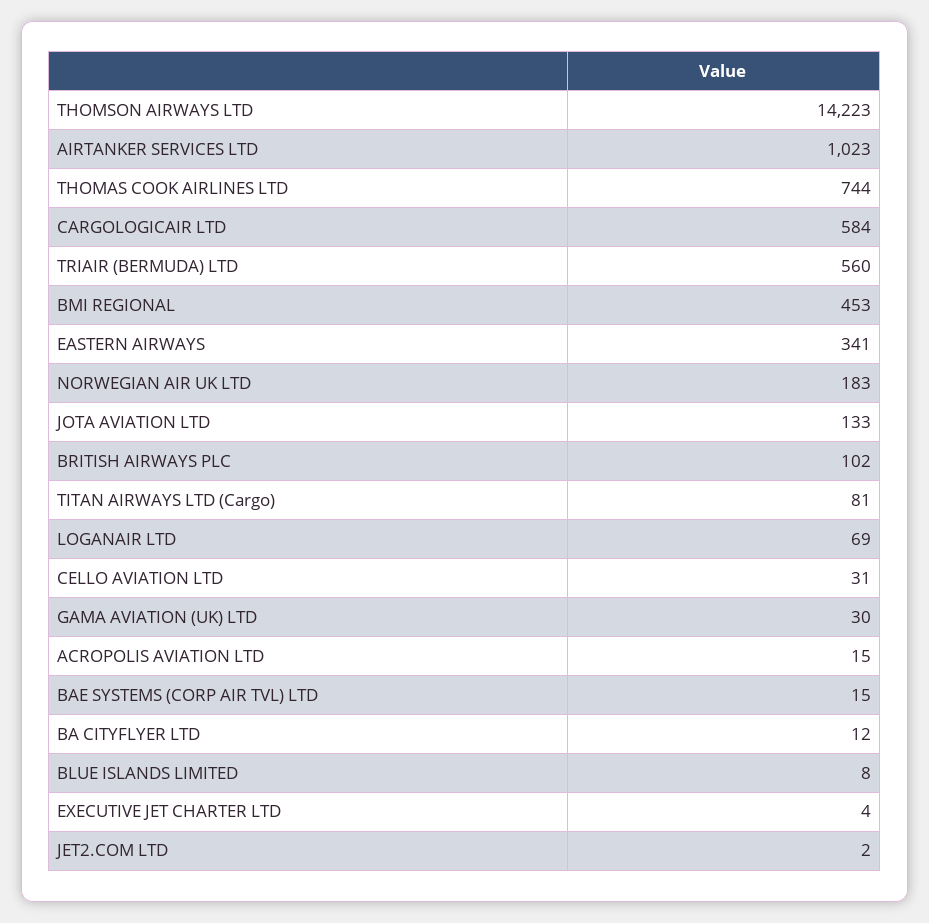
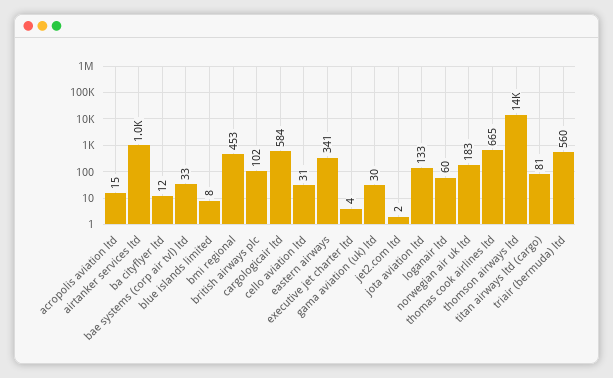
THOMAS COOK AIRLINES LTD: 744 -> 665
LOGANAIR LTD: 69 -> 60
BAE SYSTEMS (CORP AIR TVL) LTD: 15 -> 33

